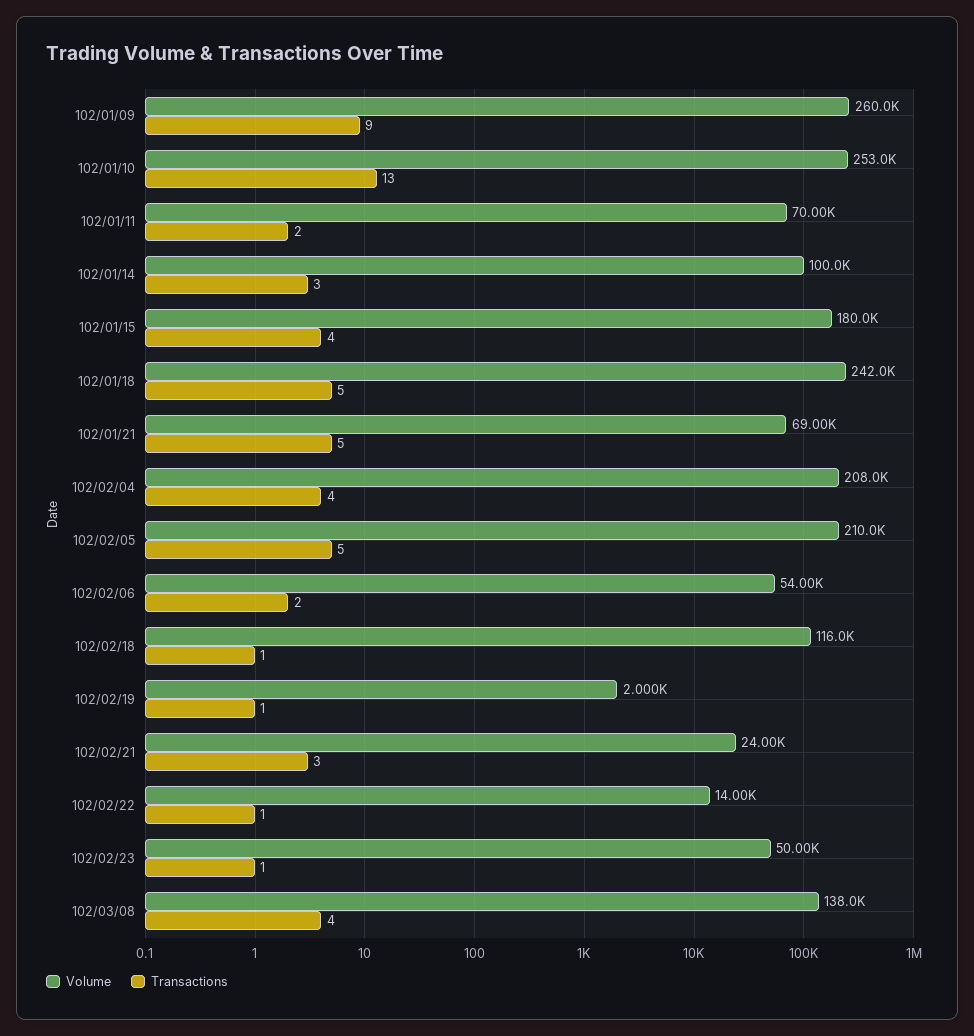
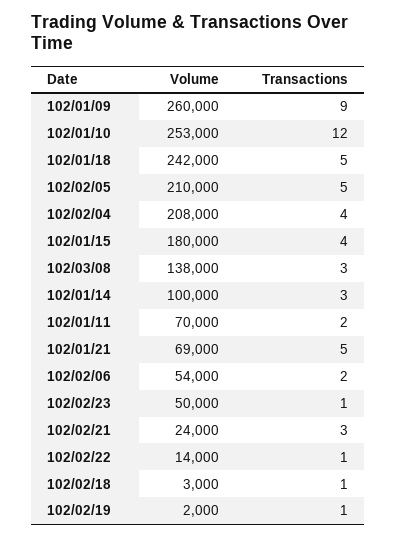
Transactions, 102/01/10: 13 -> 12
Volume, 102/02/18: 116000 -> 3000
Transactions, 102/03/08: 4 -> 3

